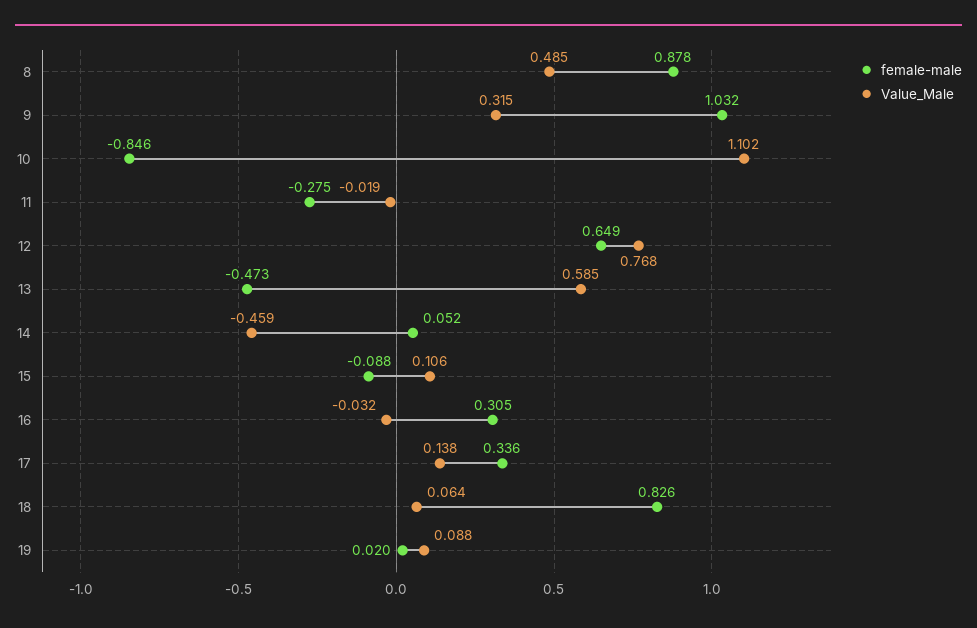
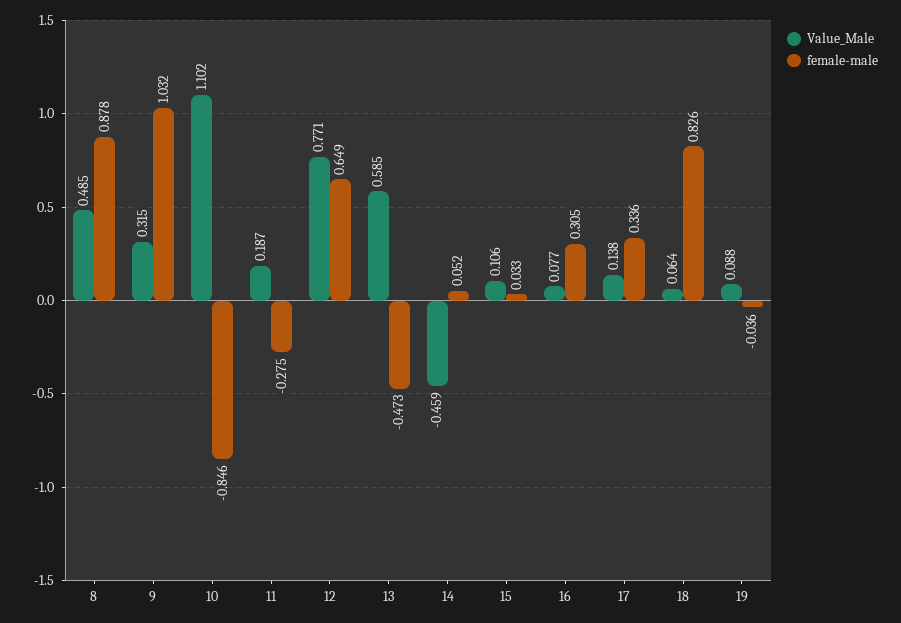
Value_Male, 11: -0.019 -> 0.187
Value_Male, 12: 0.768 -> 0.771
female-male, 15: -0.088 -> 0.033
Value_Male, 16: -0.032 -> 0.077
female-male, 19: 0.02 -> -0.036

